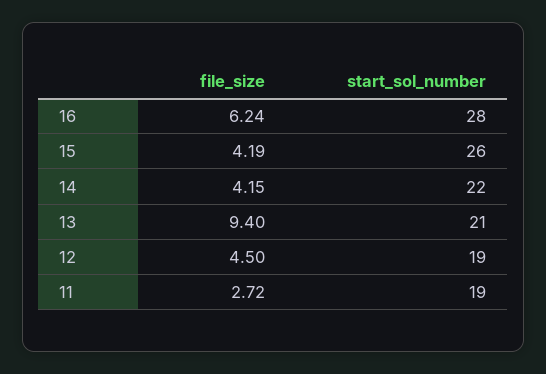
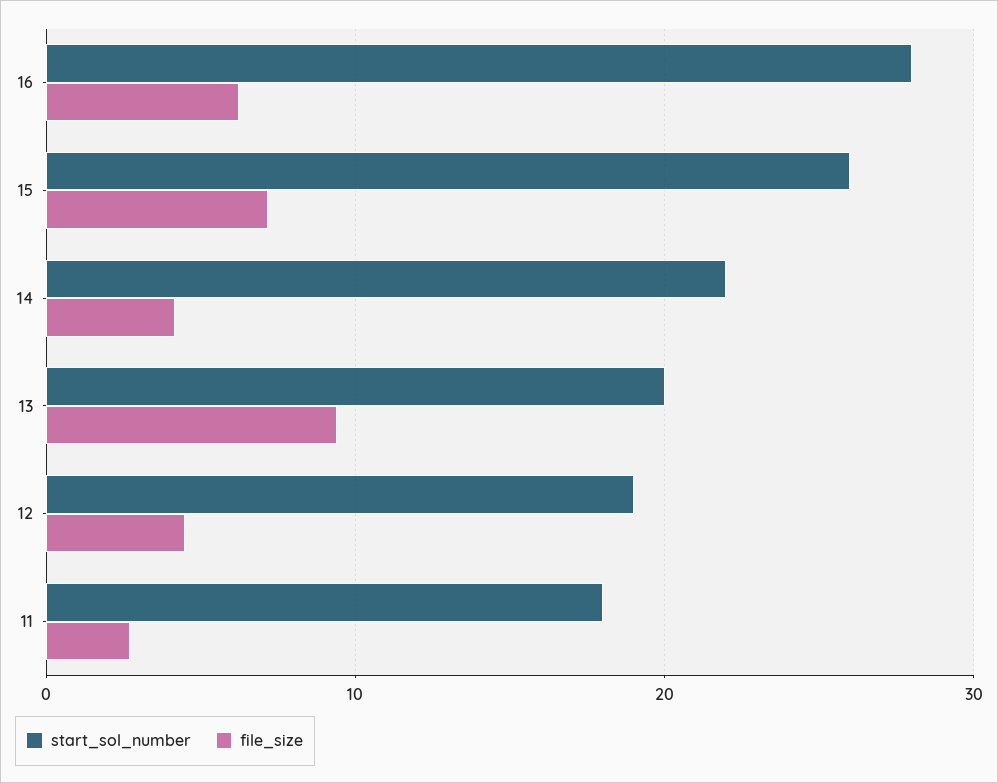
file_size, 15: 4.19 -> 7
start_sol_number, 13: 21 -> 20
start_sol_number, 11: 19 -> 18

